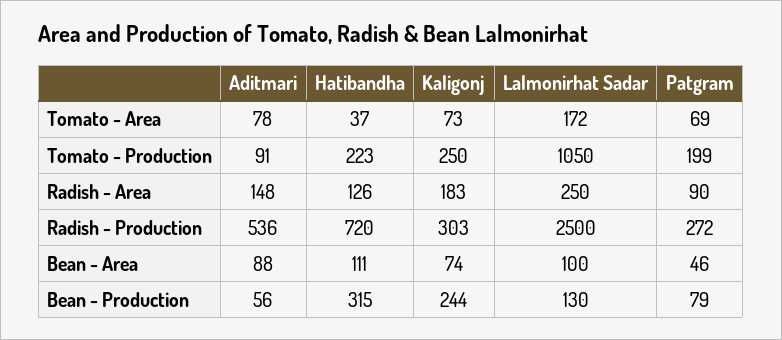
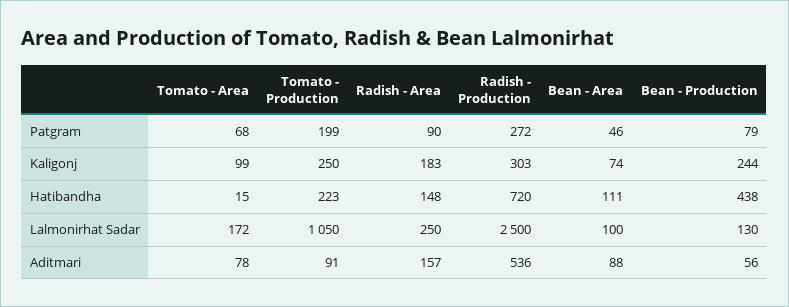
Hatibandha, Tomato - Area: 37 -> 15
Kaligonj, Tomato - Area: 73 -> 99
Patgram, Tomato - Area: 69 -> 68
Aditmari, Radish - Area: 148 -> 157
Hatibandha, Radish - Area: 126 -> 148
Hatibandha, Bean - Production: 315 -> 438

